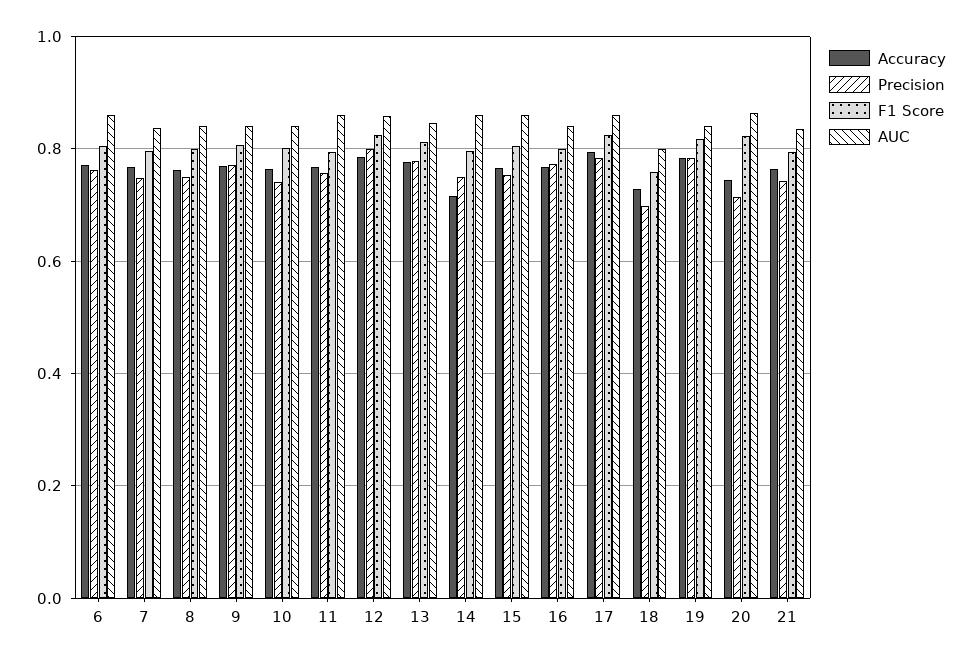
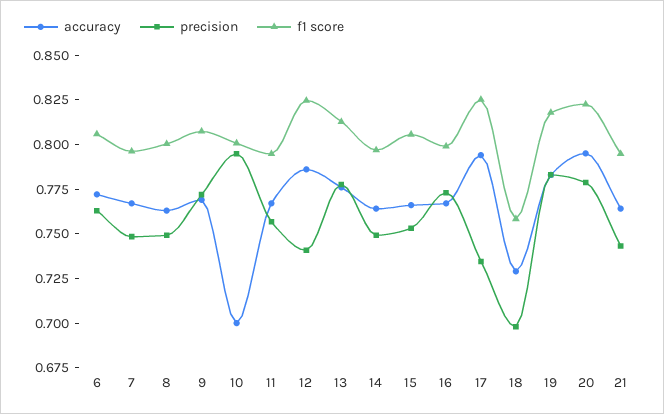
AUC, 6: 0.86 -> none
AUC, 7: 0.84 -> none
AUC, 8: 0.84 -> none
AUC, 9: 0.84 -> none
Accuracy, 10: 0.76 -> 0.7
Precision, 10: 0.74 -> 0.795
AUC, 10: 0.84 -> none
AUC, 11: 0.86 -> none
Precision, 12: 0.8 -> 0.74
AUC, 12: 0.86 -> none
AUC, 13: 0.84 -> none
Accuracy, 14: 0.72 -> 0.765
AUC, 14: 0.86 -> none
AUC, 15: 0.86 -> none
AUC, 16: 0.84 -> none
Precision, 17: 0.78 -> 0.735
AUC, 17: 0.86 -> none
AUC, 18: 0.8 -> none
AUC, 19: 0.84 -> none
Accuracy, 20: 0.74 -> 0.795
Precision, 20: 0.72 -> 0.78
AUC, 20: 0.86 -> none
AUC, 21: 0.84 -> none

